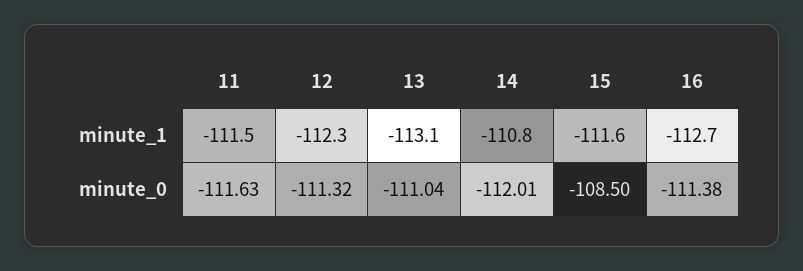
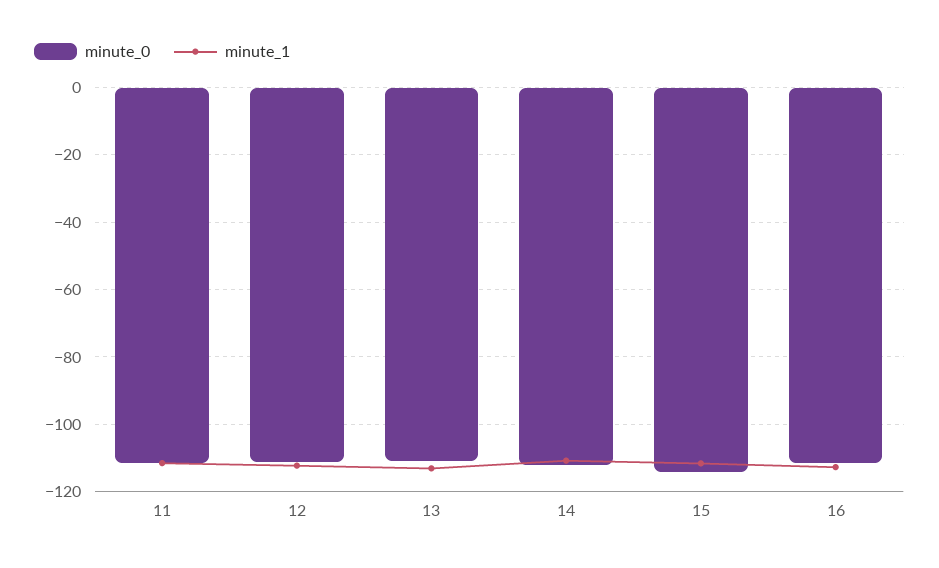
minute_0, 15: -108.5 -> -114

